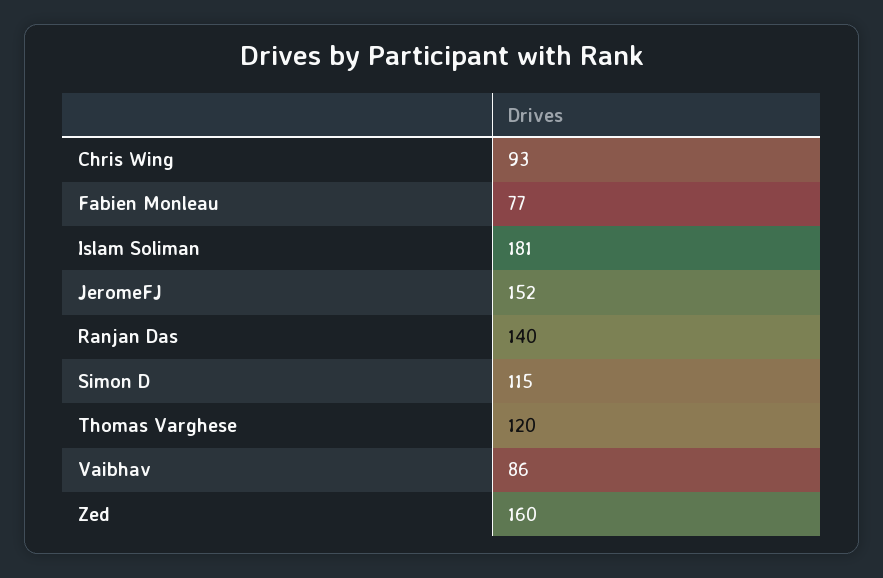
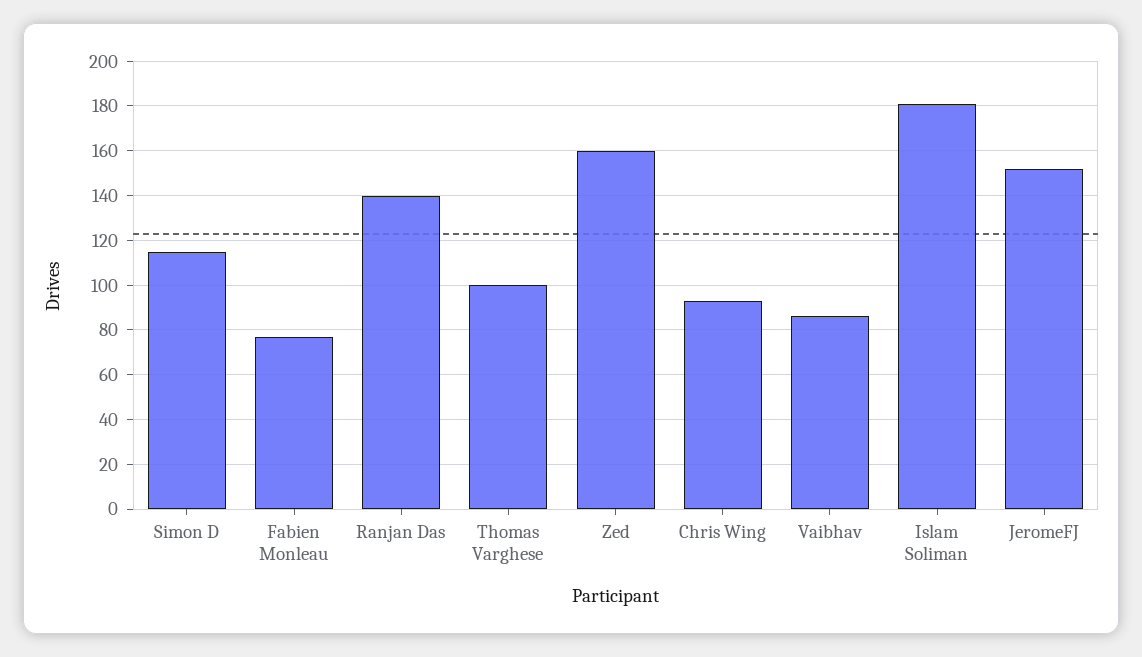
Thomas Varghese: 120 -> 100

